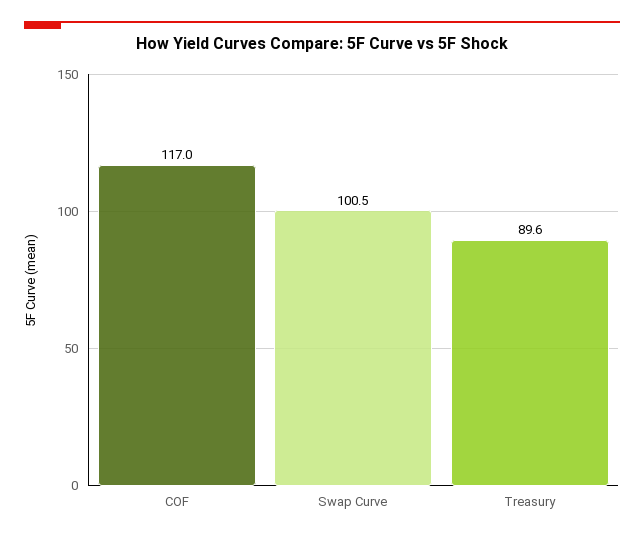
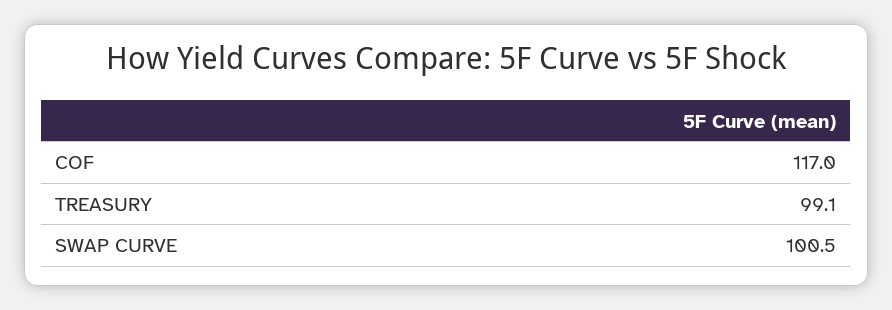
Treasury: 89.6 -> 99.1

